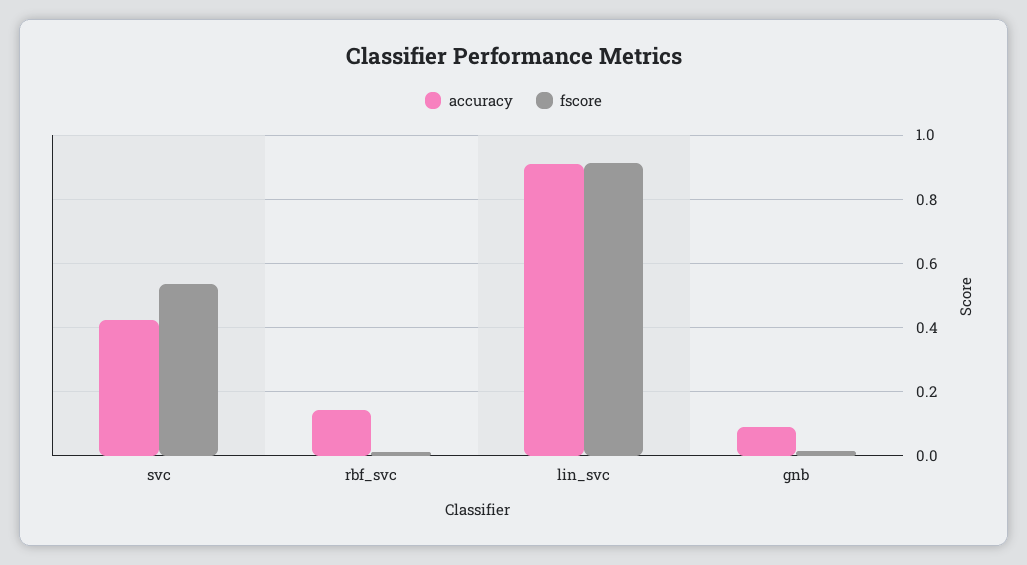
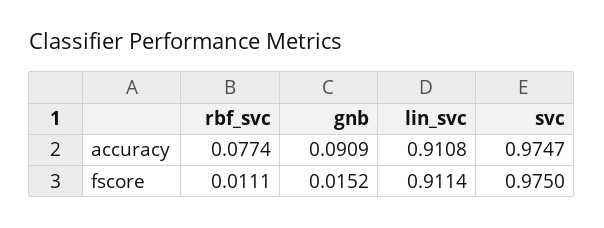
accuracy, svc: 0.42 -> 0.9747
fscore, svc: 0.54 -> 0.975
accuracy, rbf_svc: 0.14 -> 0.0774

